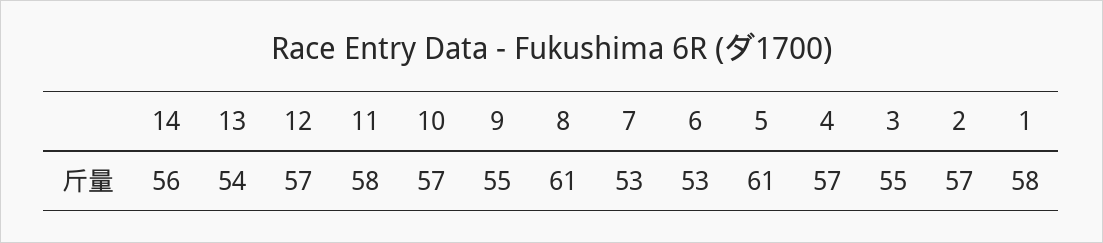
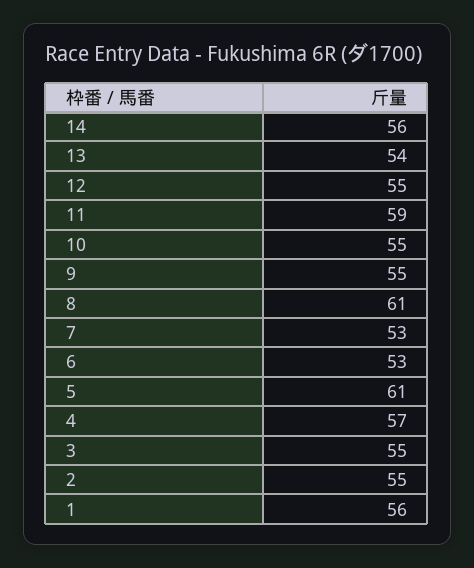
12: 57 -> 55
11: 58 -> 59
10: 57 -> 55
2: 57 -> 55
1: 58 -> 56

